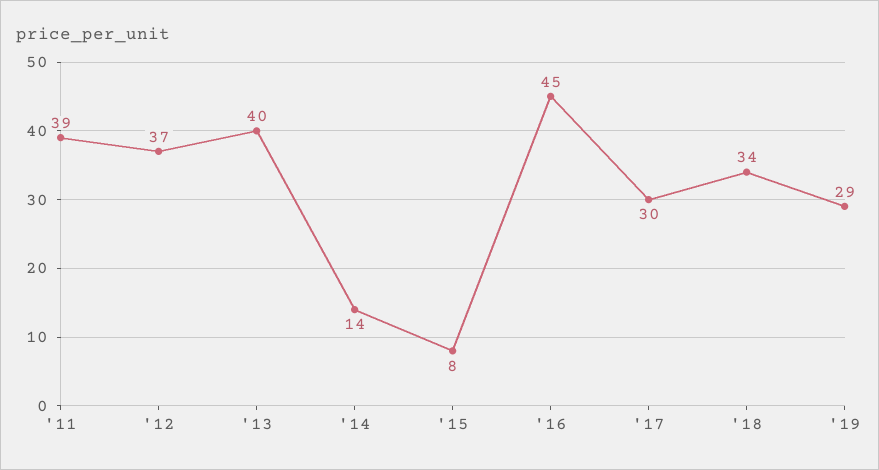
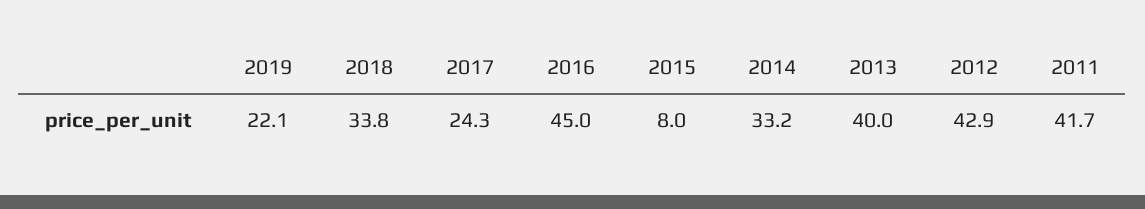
'11: 39 -> 41.7
'12: 37 -> 42.9
'14: 14 -> 33.2
'17: 30 -> 24.3
'19: 29 -> 22.1

